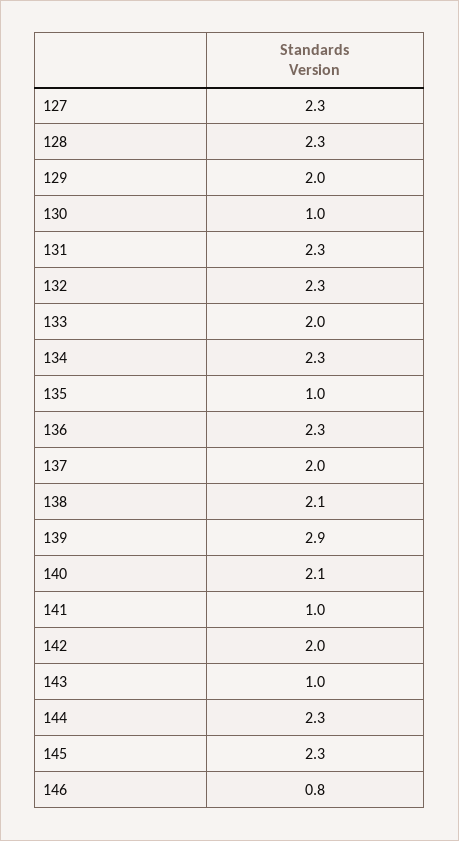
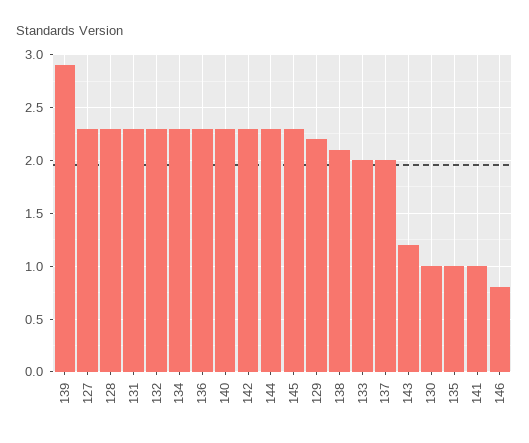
129: 2 -> 2.2
140: 2.1 -> 2.3
142: 2 -> 2.3
143: 1 -> 1.2

